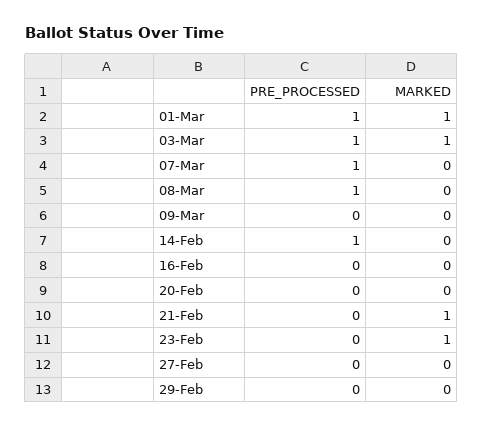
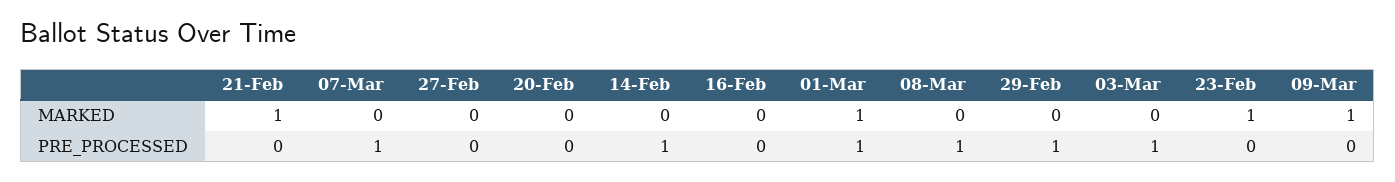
MARKED, 03-Mar: 1 -> 0
MARKED, 09-Mar: 0 -> 1
PRE_PROCESSED, 29-Feb: 0 -> 1

